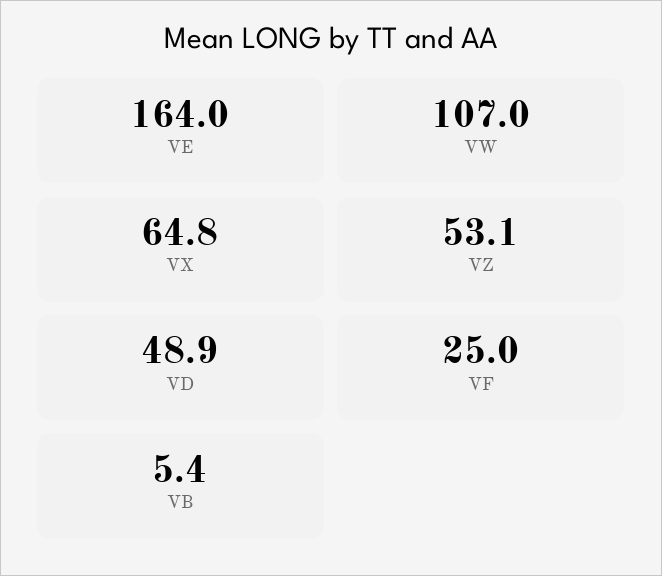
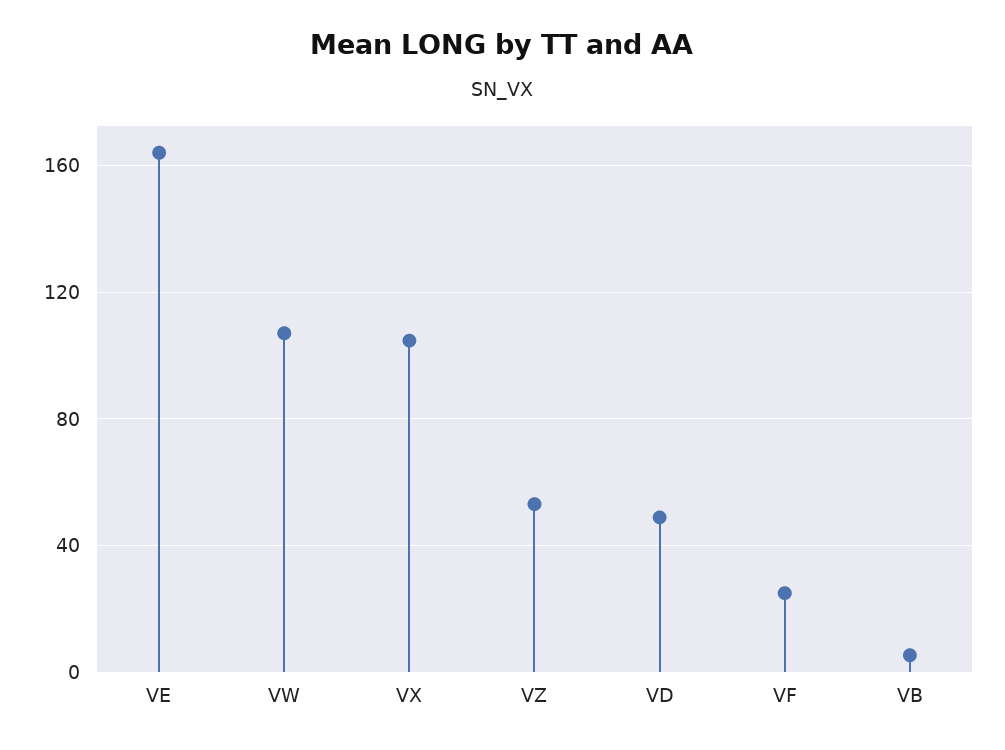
VX: 64.8 -> 105

